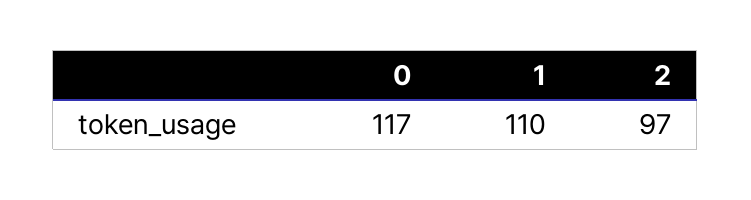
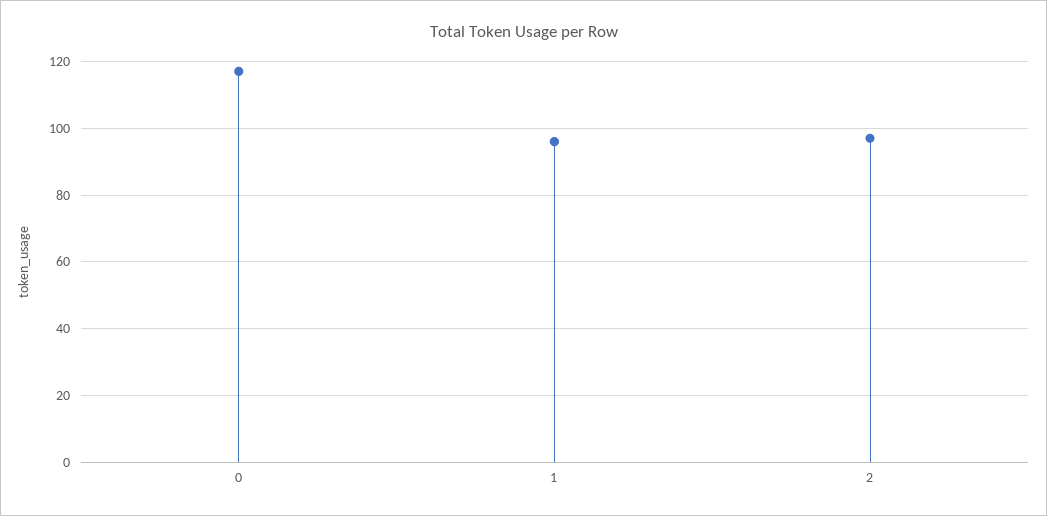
1: 110 -> 95

